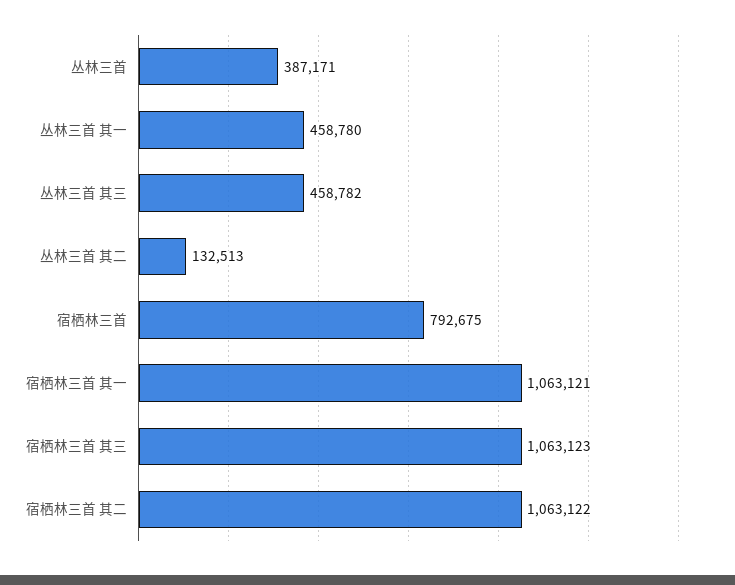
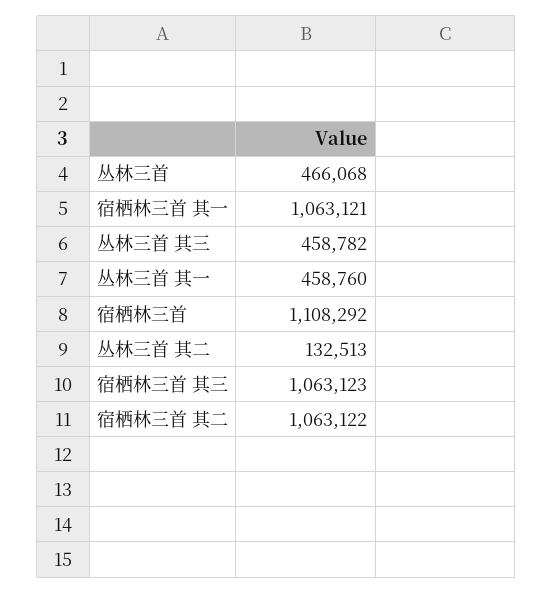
丛林三首: 387171 -> 466068
丛林三首 其一: 458780 -> 458760
宿栖林三首: 792675 -> 1108292

